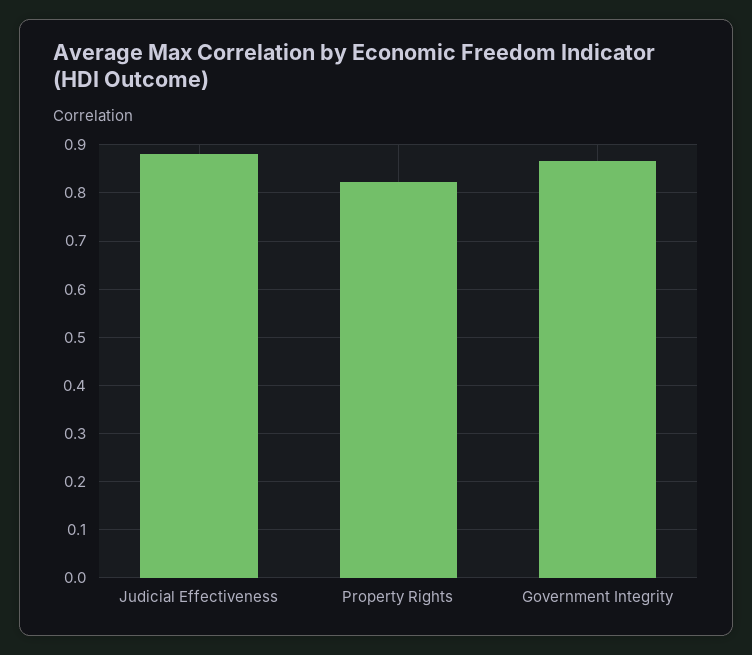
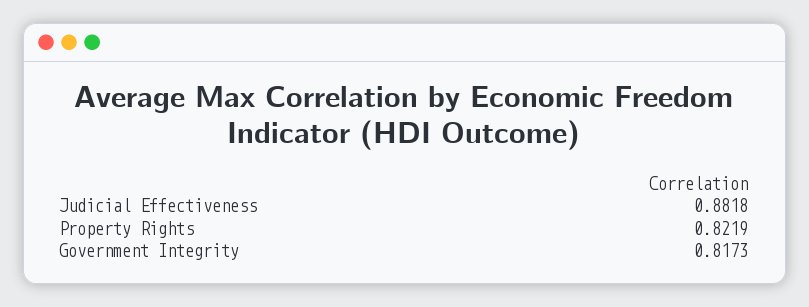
Government Integrity: 0.86 -> 0.8173

